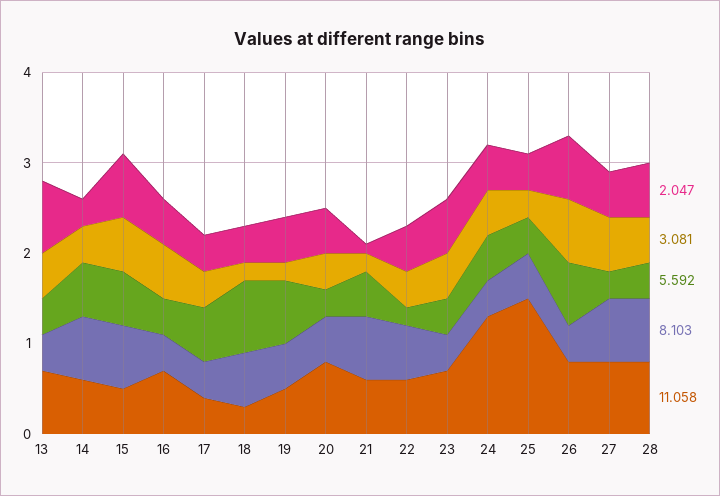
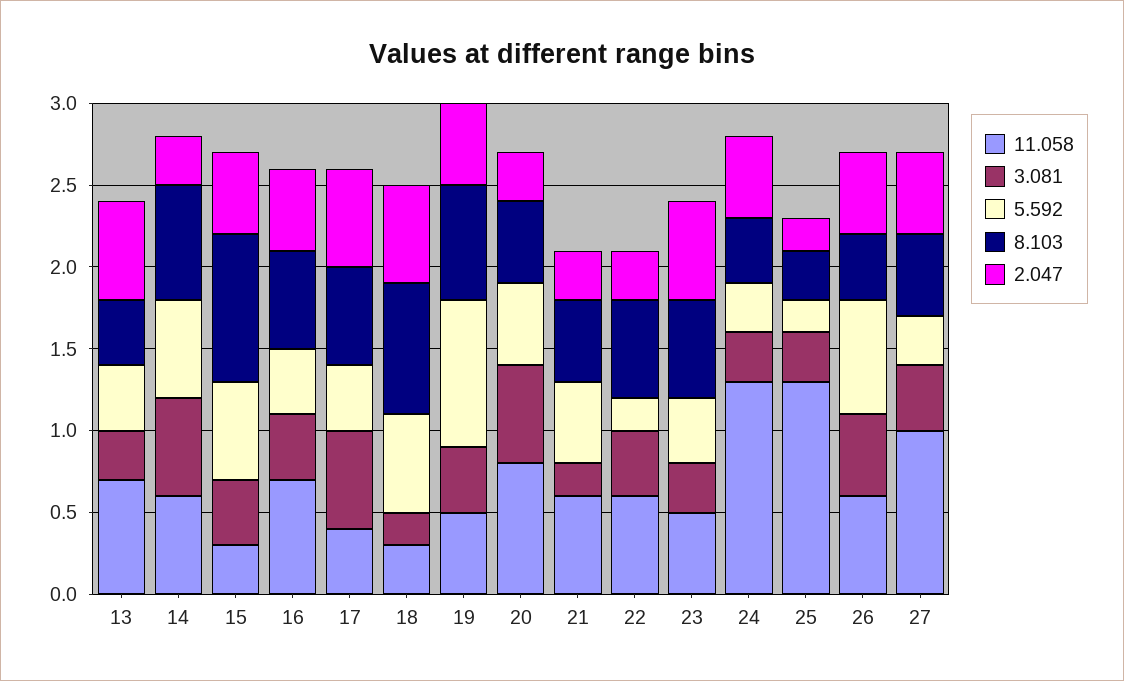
2.047, 13: 0.8 -> 0.6
3.081, 13: 0.5 -> 0.3
3.081, 14: 0.4 -> 0.6
2.047, 15: 0.7 -> 0.5
3.081, 15: 0.6 -> 0.4
8.103, 15: 0.7 -> 0.9
11.058, 15: 0.5 -> 0.3
3.081, 16: 0.6 -> 0.4
8.103, 16: 0.4 -> 0.6
2.047, 17: 0.4 -> 0.6
3.081, 17: 0.4 -> 0.6
5.592, 17: 0.6 -> 0.4
8.103, 17: 0.4 -> 0.6
2.047, 18: 0.4 -> 0.6
5.592, 18: 0.8 -> 0.6
8.103, 18: 0.6 -> 0.8
3.081, 19: 0.2 -> 0.4
5.592, 19: 0.7 -> 0.9
8.103, 19: 0.5 -> 0.7
2.047, 20: 0.5 -> 0.3
3.081, 20: 0.4 -> 0.6
5.592, 20: 0.3 -> 0.5
2.047, 21: 0.1 -> 0.3
8.103, 21: 0.7 -> 0.5
2.047, 22: 0.5 -> 0.3
3.081, 23: 0.5 -> 0.3
8.103, 23: 0.4 -> 0.6
11.058, 23: 0.7 -> 0.5
3.081, 24: 0.5 -> 0.3
5.592, 24: 0.5 -> 0.3
2.047, 25: 0.4 -> 0.2
5.592, 25: 0.4 -> 0.2
8.103, 25: 0.5 -> 0.3
11.058, 25: 1.5 -> 1.3
2.047, 26: 0.7 -> 0.5
3.081, 26: 0.7 -> 0.5
11.058, 26: 0.8 -> 0.6
3.081, 27: 0.6 -> 0.4
8.103, 27: 0.7 -> 0.5
11.058, 27: 0.8 -> 1
2.047, 28: 0.6 -> none
3.081, 28: 0.5 -> none
5.592, 28: 0.4 -> none
8.103, 28: 0.7 -> none
11.058, 28: 0.8 -> none

